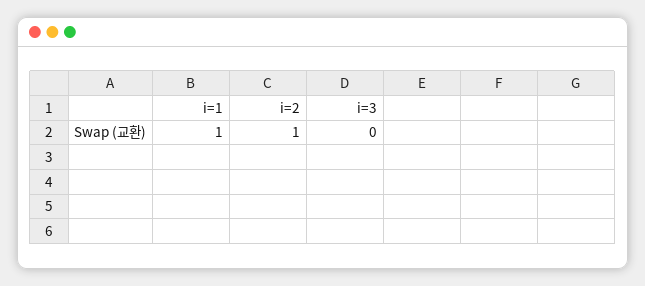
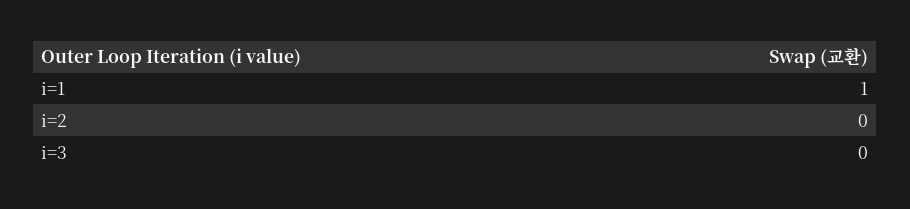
i=2: 1 -> 0

